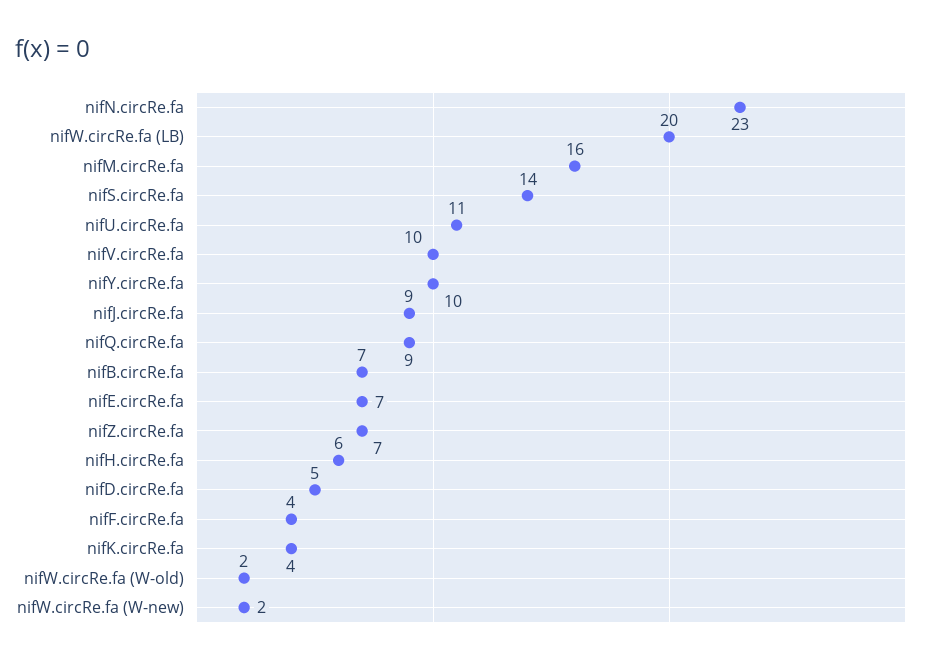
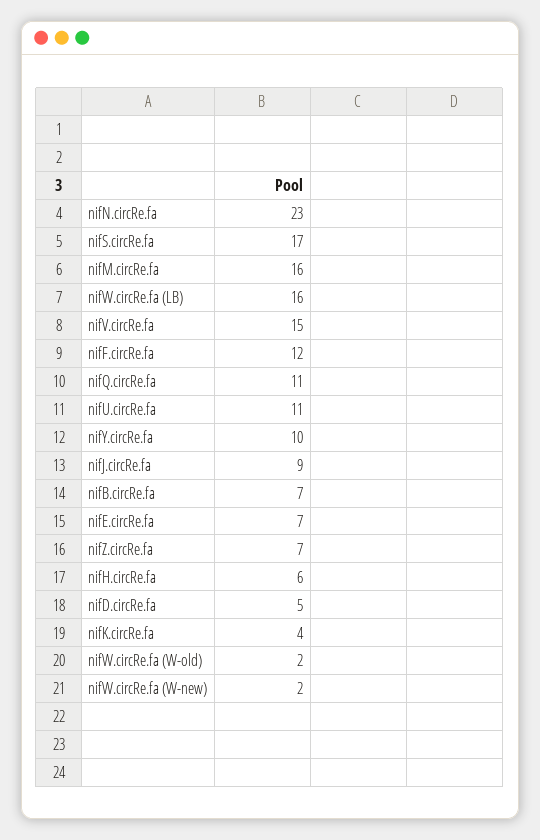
nifW.circRe.fa (LB): 20 -> 16
nifS.circRe.fa: 14 -> 17
nifV.circRe.fa: 10 -> 15
nifQ.circRe.fa: 9 -> 11
nifF.circRe.fa: 4 -> 12

